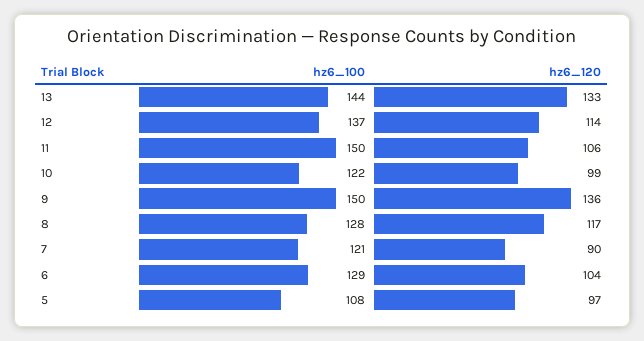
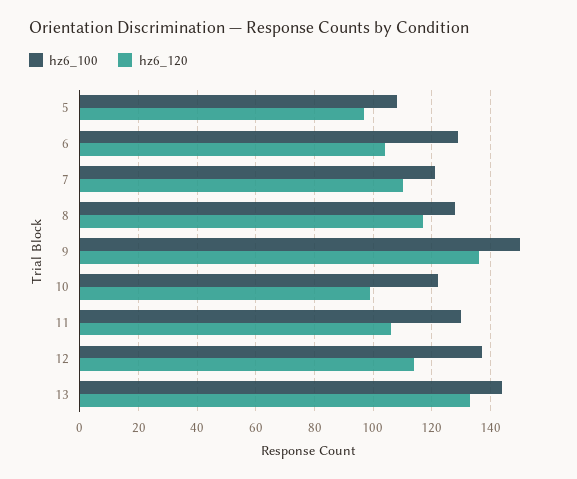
hz6_100, 11: 150 -> 130
hz6_120, 7: 90 -> 110

